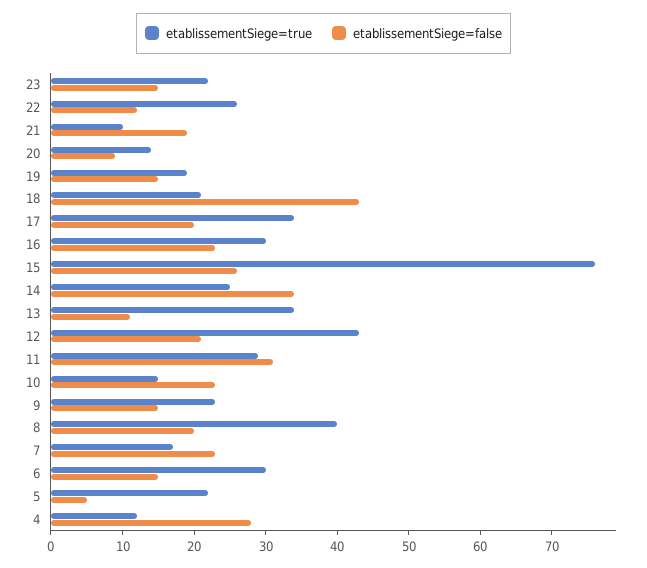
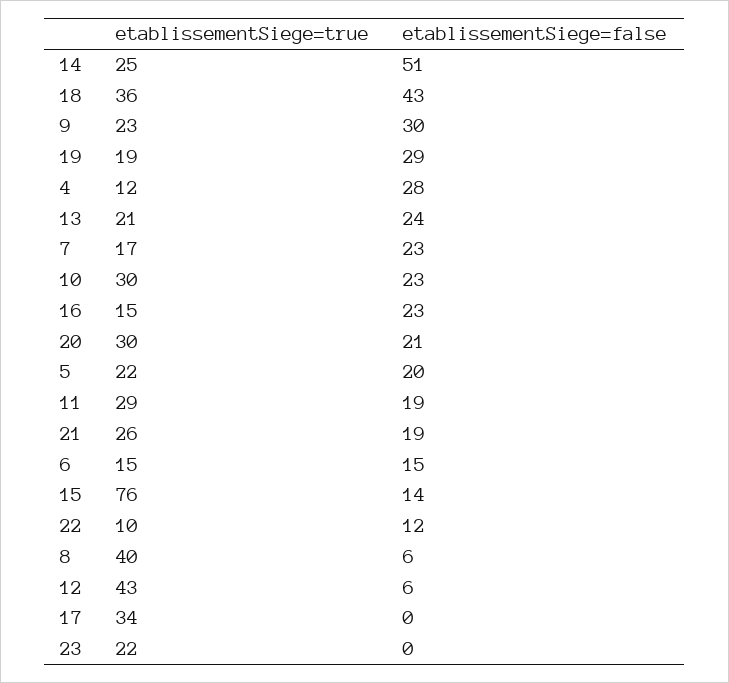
etablissementSiege=false, 23: 15 -> 0
etablissementSiege=true, 22: 25 -> 10
etablissementSiege=true, 21: 10 -> 26
etablissementSiege=true, 20: 15 -> 30
etablissementSiege=false, 20: 10 -> 21
etablissementSiege=false, 19: 15 -> 29
etablissementSiege=true, 18: 20 -> 36
etablissementSiege=false, 17: 20 -> 0
etablissementSiege=true, 16: 30 -> 15
etablissementSiege=false, 15: 25 -> 14
etablissementSiege=false, 14: 35 -> 51
etablissementSiege=true, 13: 35 -> 21
etablissementSiege=false, 13: 10 -> 24
etablissementSiege=false, 12: 20 -> 6
etablissementSiege=false, 11: 30 -> 19
etablissementSiege=true, 10: 15 -> 30
etablissementSiege=false, 9: 15 -> 30
etablissementSiege=false, 8: 20 -> 6
etablissementSiege=true, 6: 30 -> 15
etablissementSiege=false, 5: 5 -> 20

